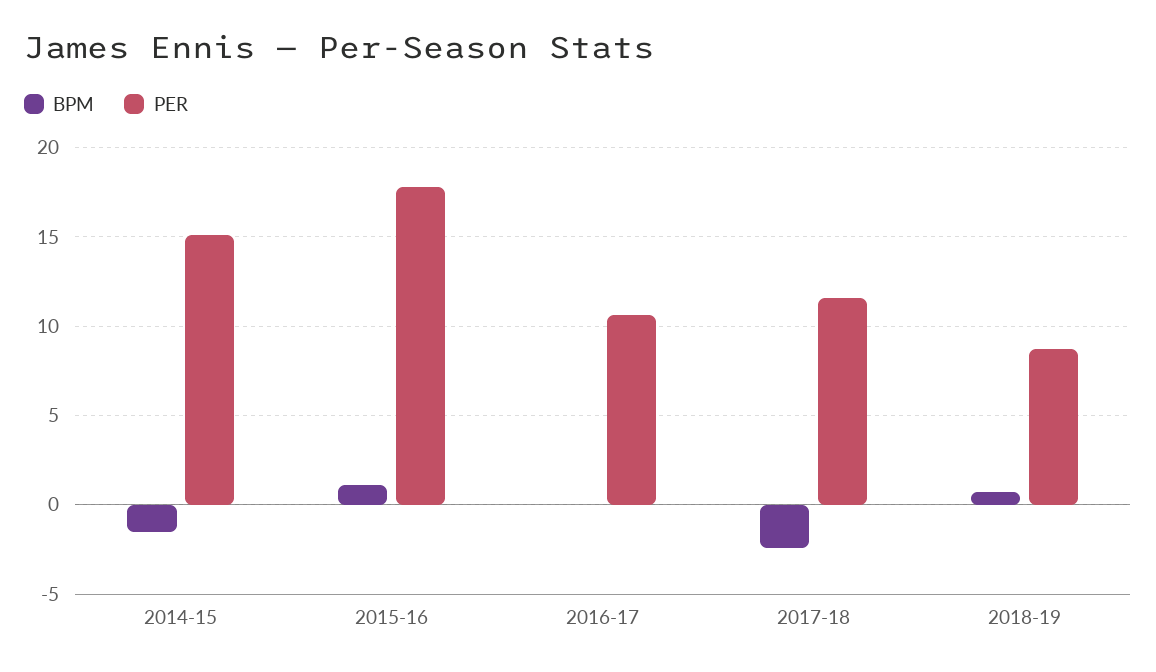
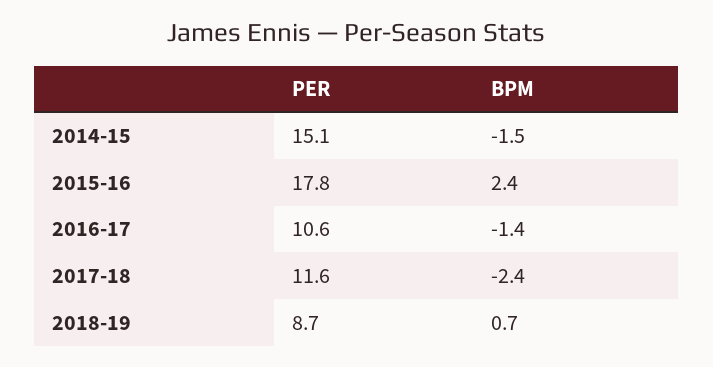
BPM, 2015-16: 1 -> 2.4
BPM, 2016-17: 0 -> -1.4

